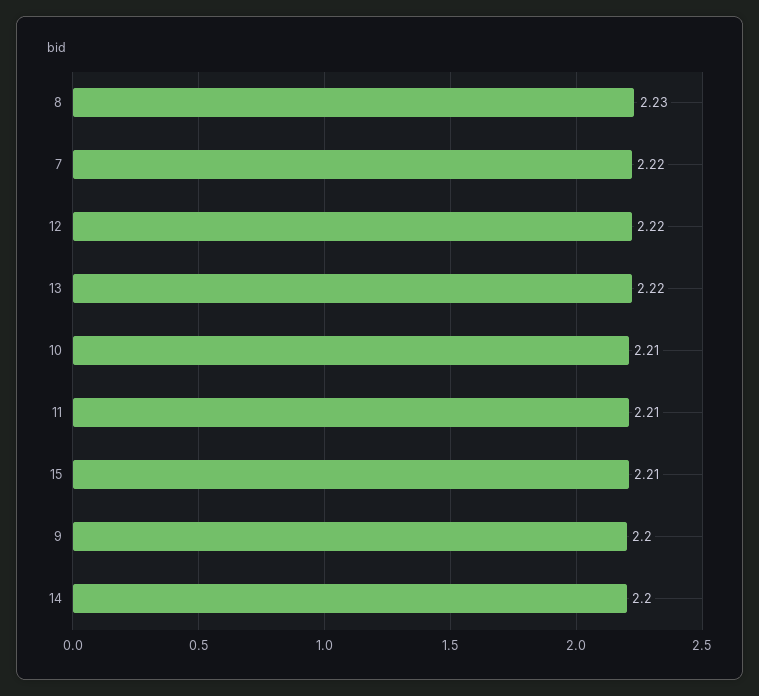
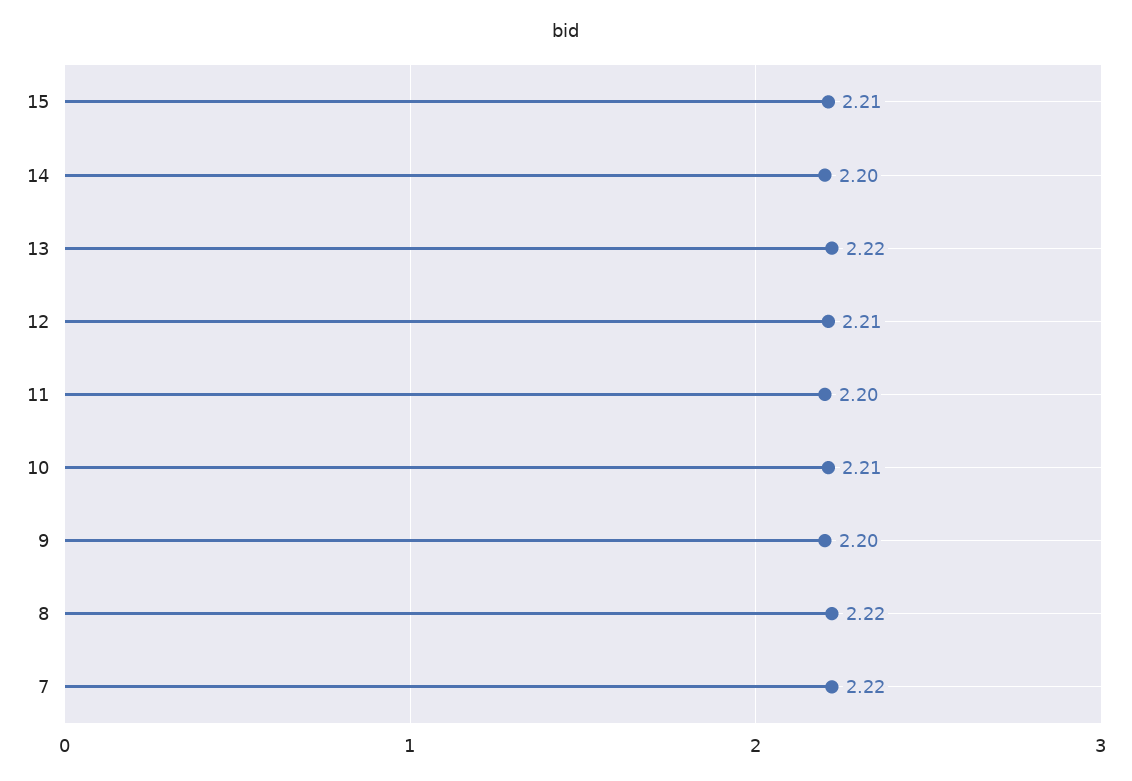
8: 2.23 -> 2.22
12: 2.22 -> 2.21
11: 2.21 -> 2.2

